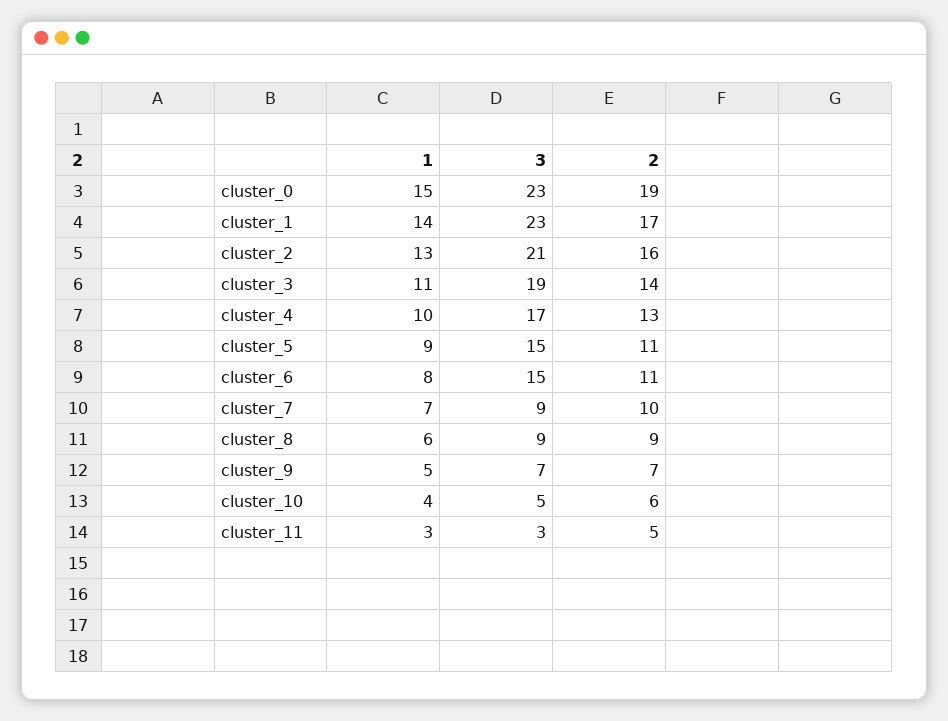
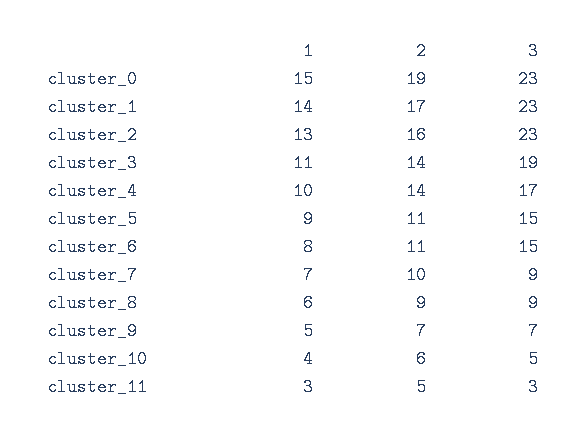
3, cluster_2: 21 -> 23
2, cluster_4: 13 -> 14

